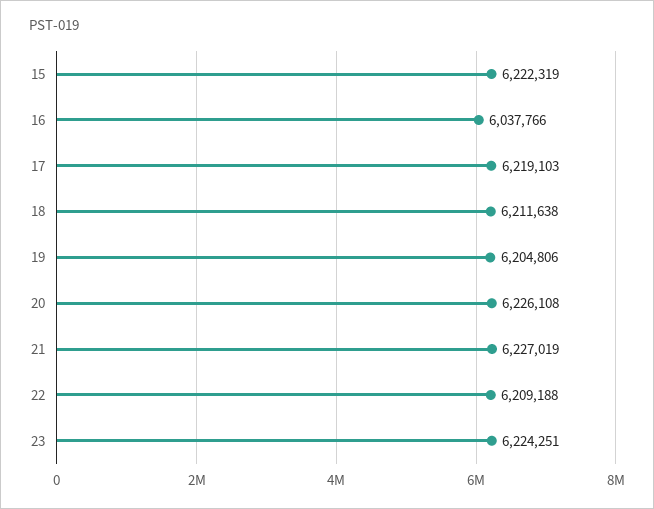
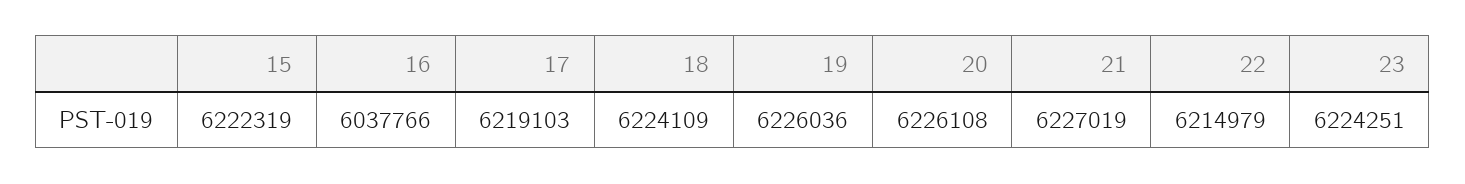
18: 6211638 -> 6224109
19: 6204806 -> 6226036
22: 6209188 -> 6214979

